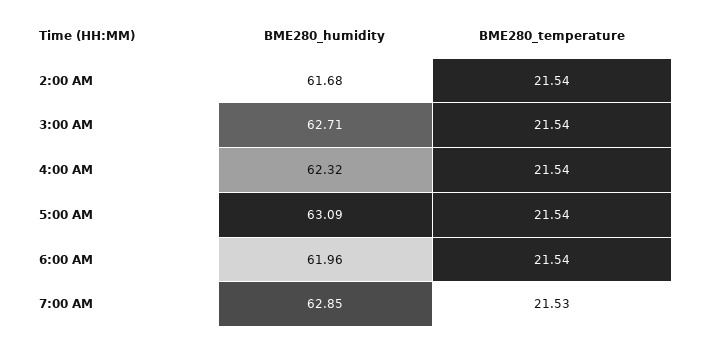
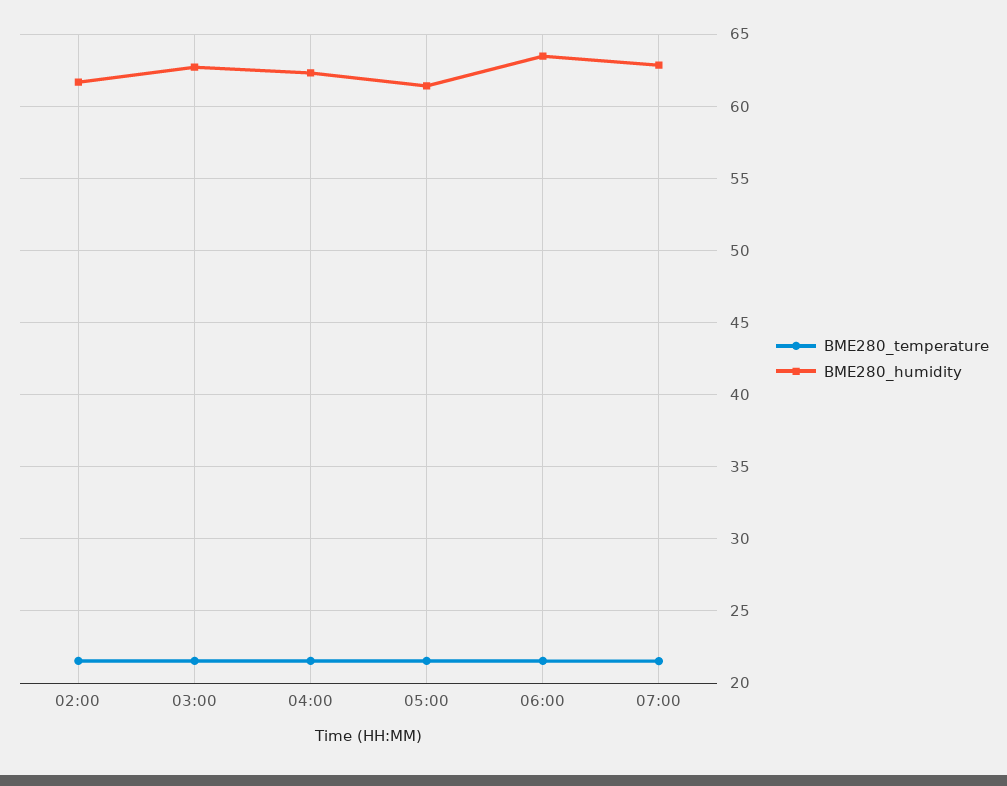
BME280_humidity, 5:00 AM: 63.09 -> 61.5
BME280_humidity, 6:00 AM: 61.96 -> 63.5

